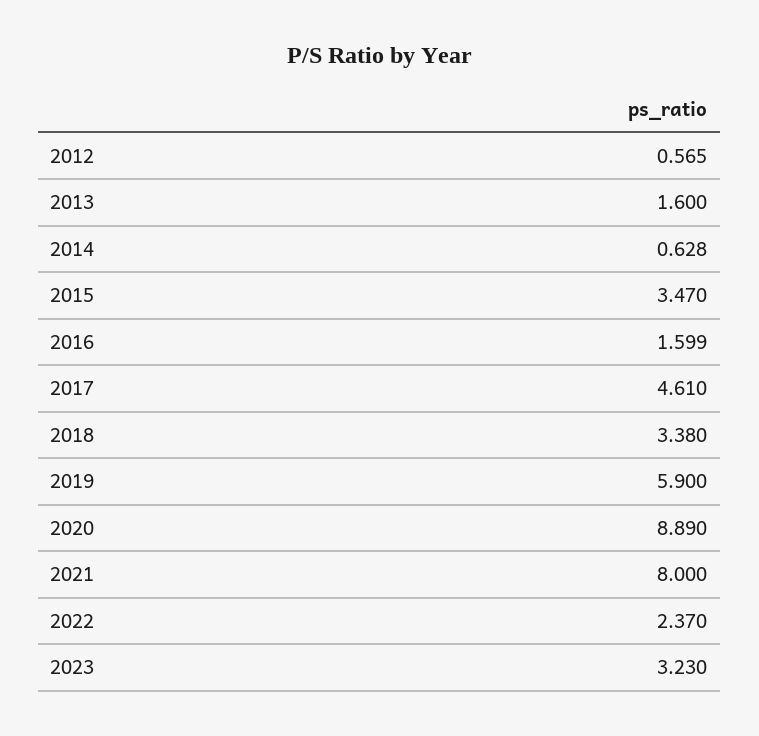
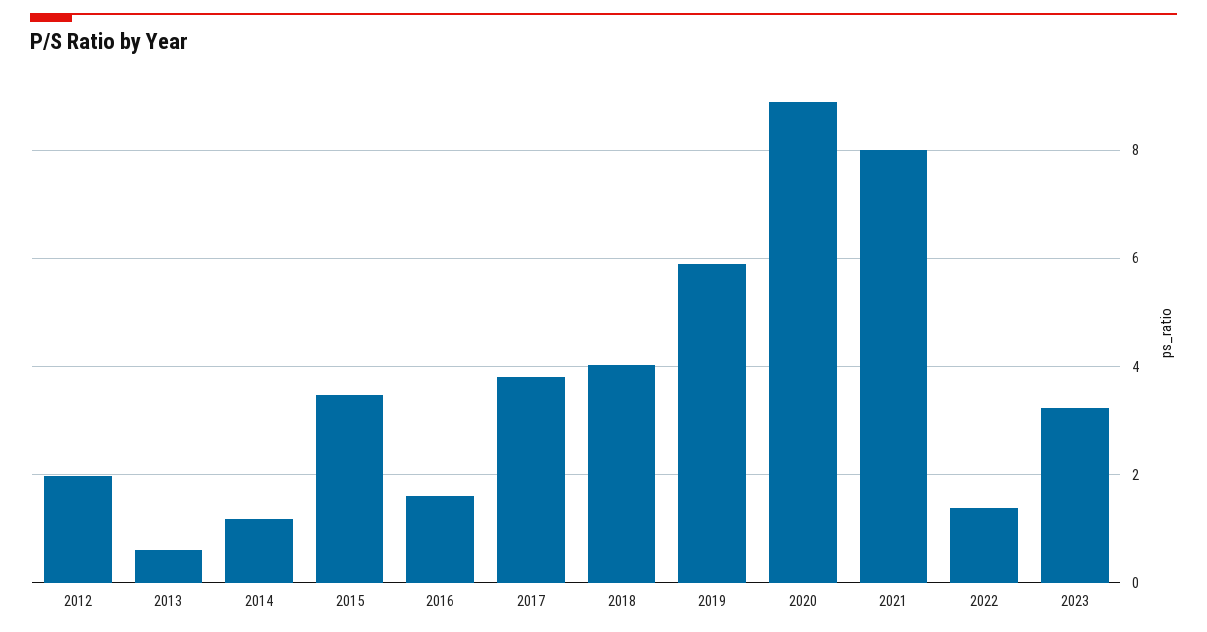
2012: 0.565 -> 2
2013: 1.6 -> 0.6
2014: 0.628 -> 1.2
2017: 4.61 -> 3.8
2018: 3.38 -> 4
2022: 2.37 -> 1.4

